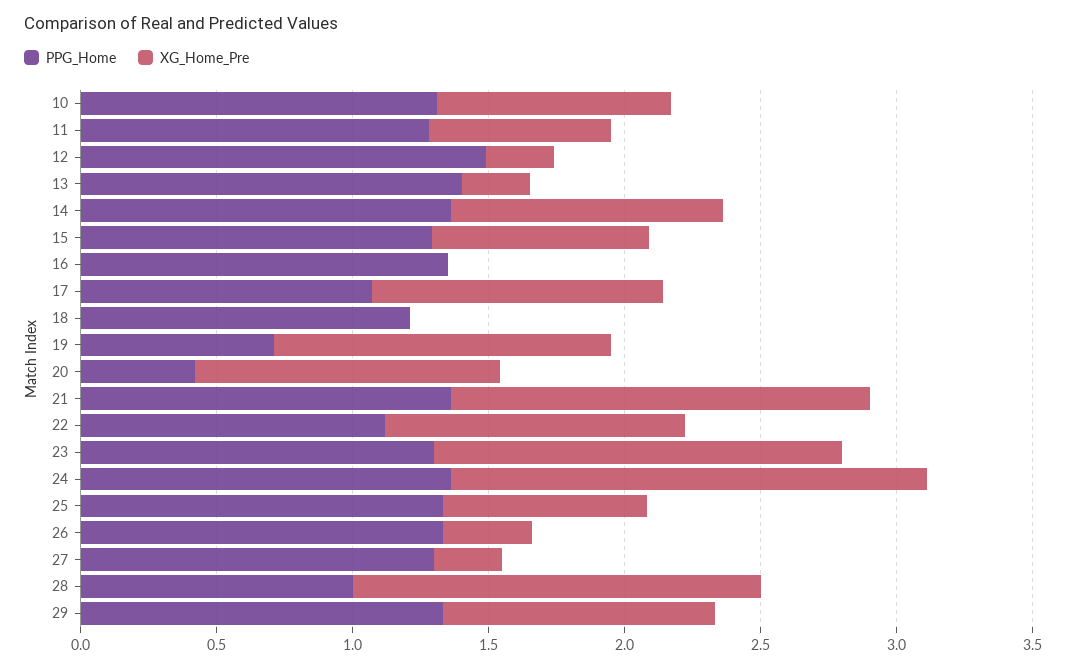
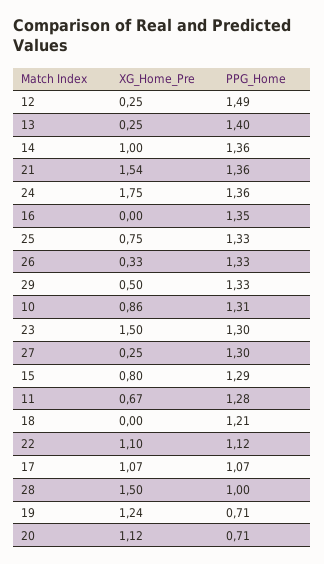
PPG_Home, 20: 0.4 -> 0.71
XG_Home_Pre, 29: 1 -> 0.5

